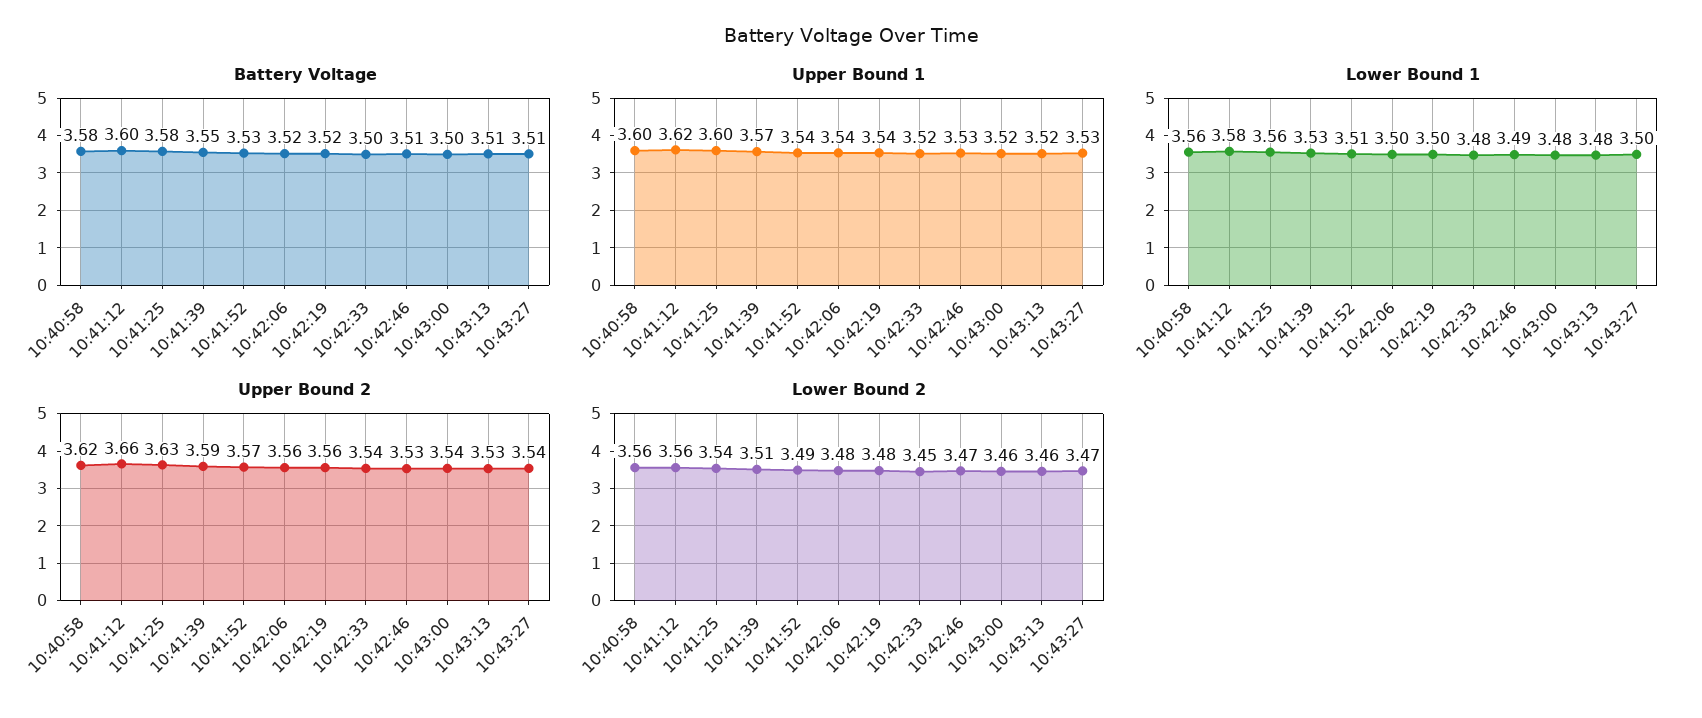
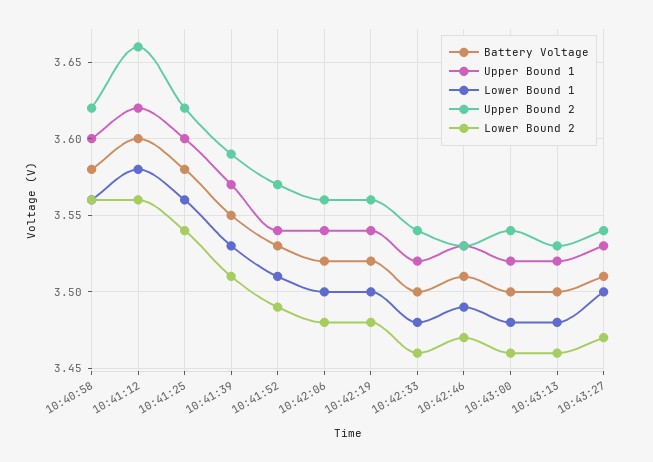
Battery Voltage, 10:43:13: 3.51 -> 3.5
Upper Bound 2, 10:41:25: 3.63 -> 3.62
Lower Bound 2, 10:42:33: 3.45 -> 3.46

